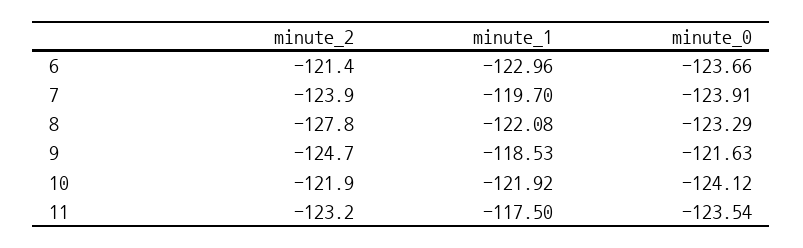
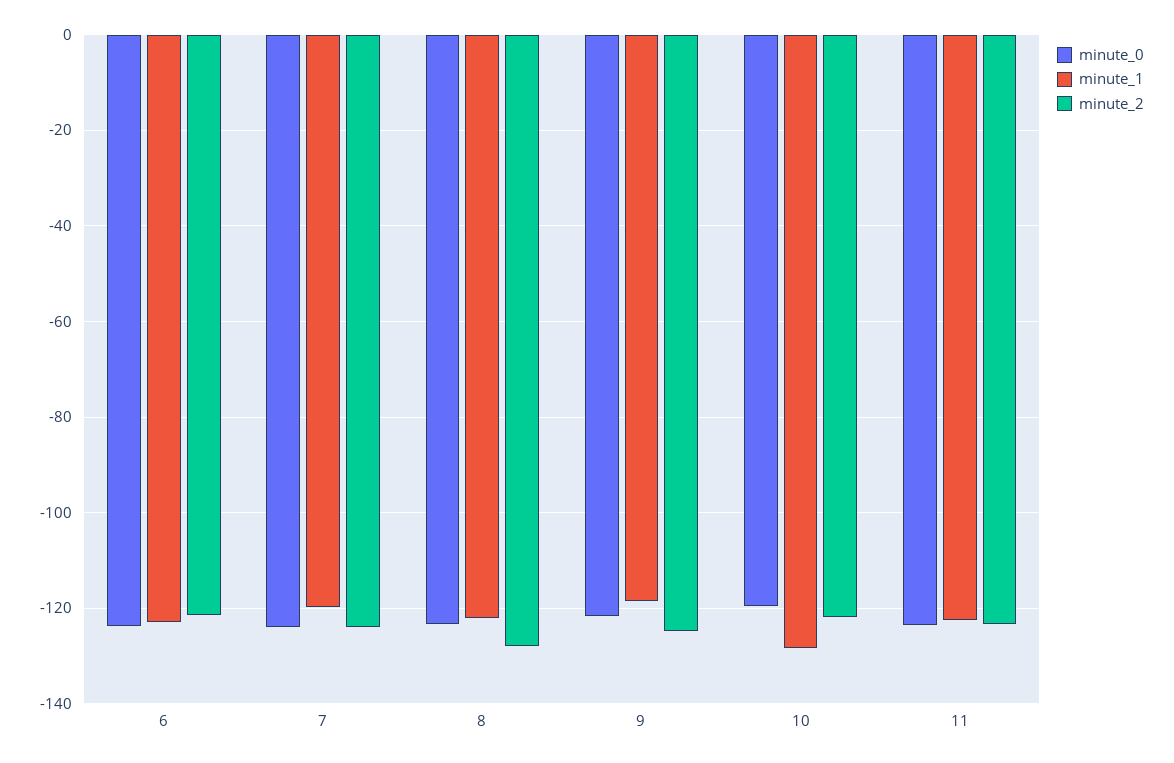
minute_1, 10: -121.92 -> -128
minute_0, 10: -124.12 -> -120
minute_1, 11: -117.5 -> -122

